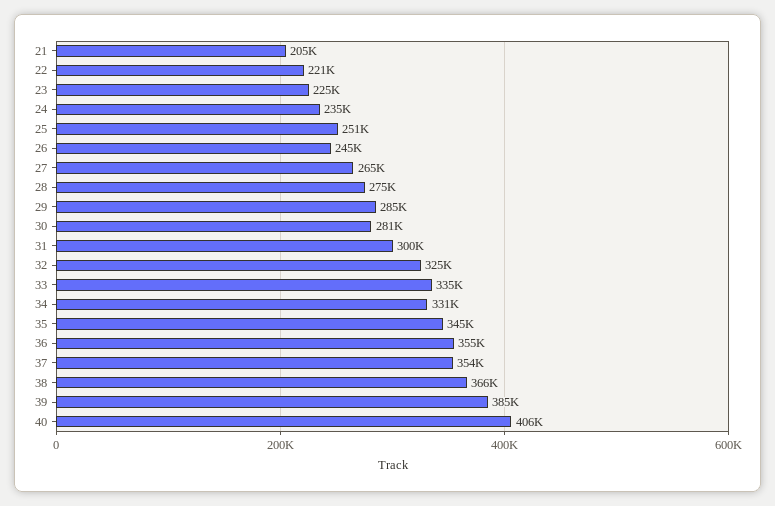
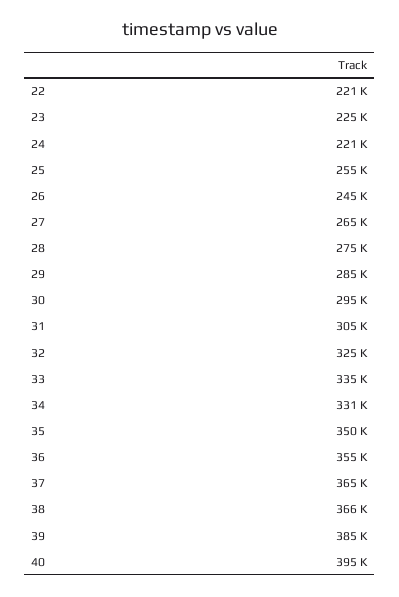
21: 205000 -> none
24: 235000 -> 221000
25: 251000 -> 255000
30: 281000 -> 295000
31: 300000 -> 305000
35: 345000 -> 350000
37: 354000 -> 365000
40: 406000 -> 395000

